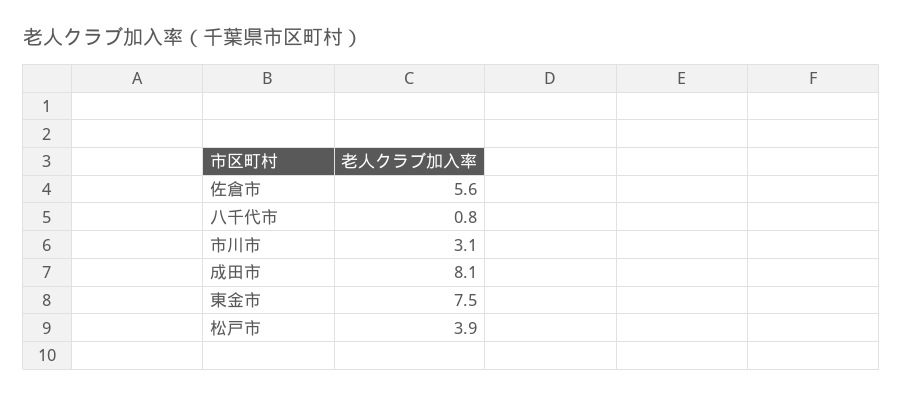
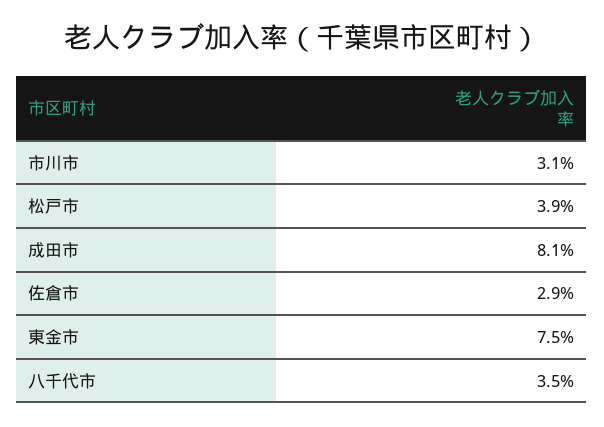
佐倉市: 5.6 -> 2.9
八千代市: 0.8 -> 3.5

